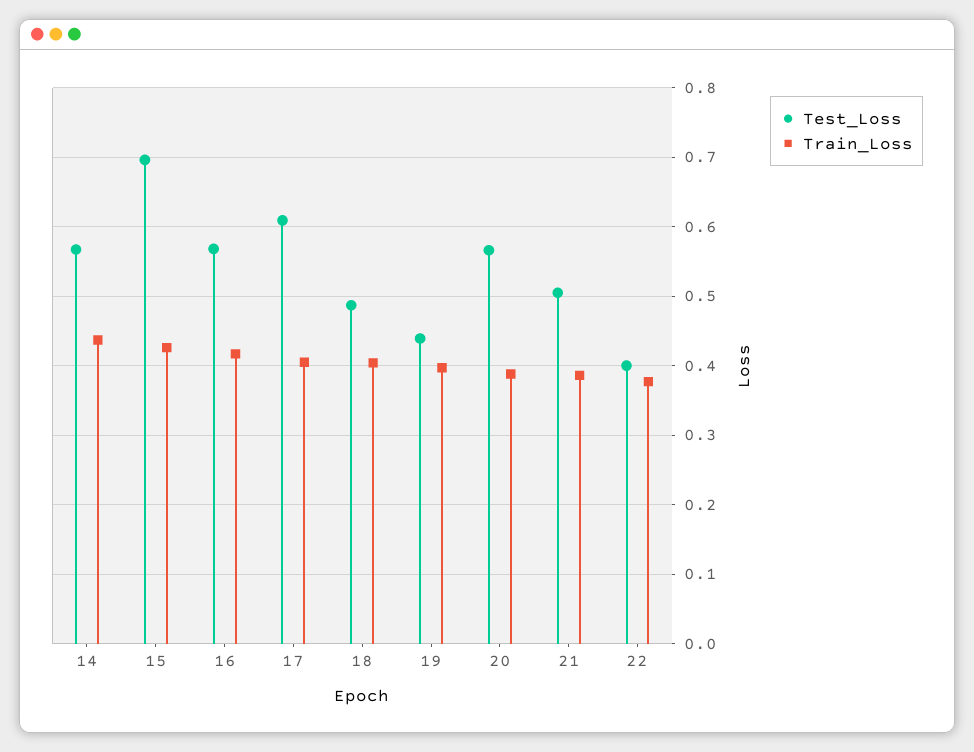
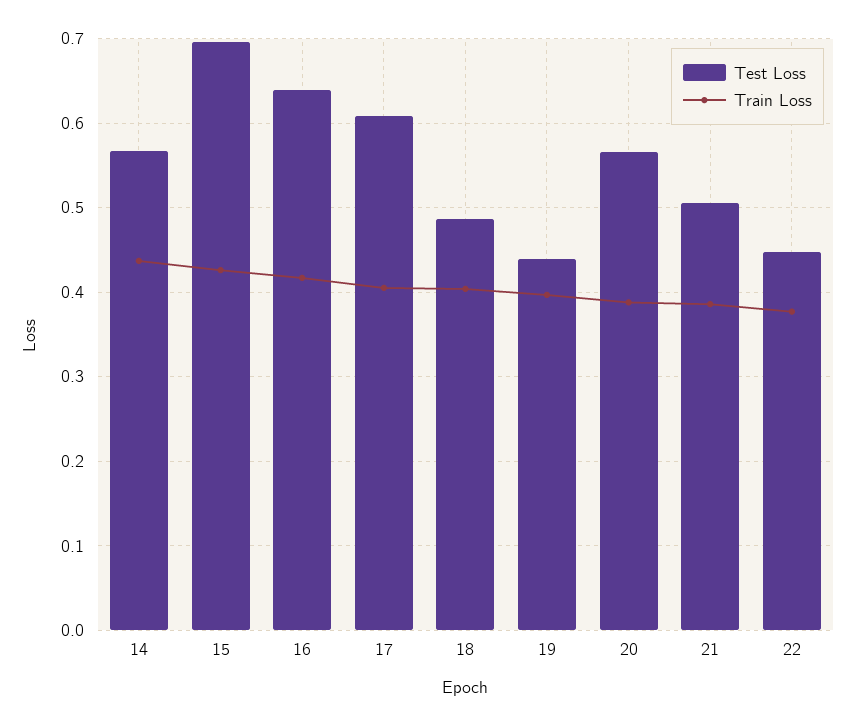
Test_Loss, 16: 0.57 -> 0.64
Test_Loss, 22: 0.4 -> 0.45

